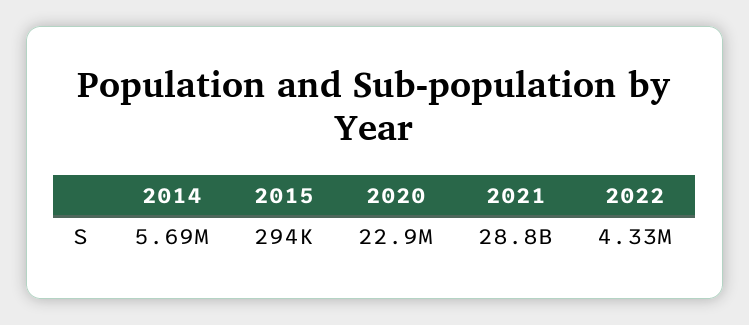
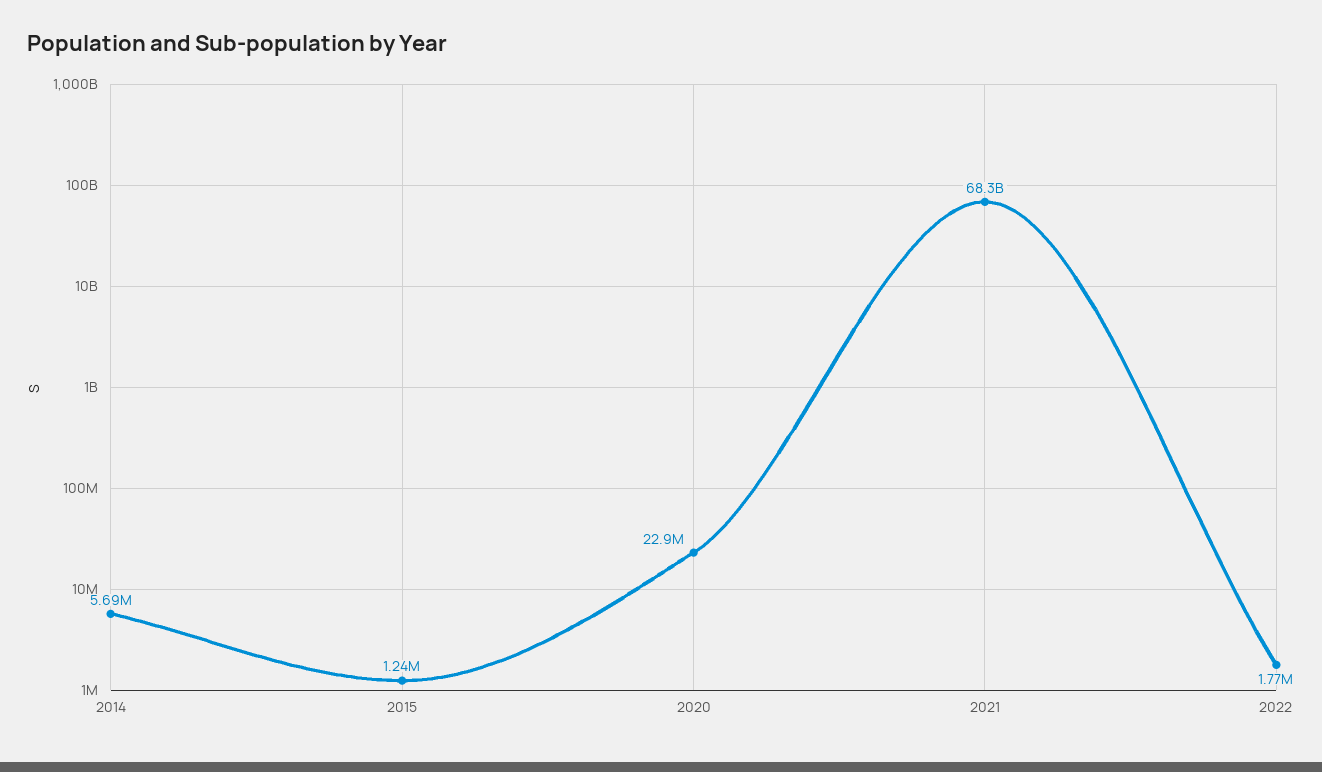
2015: 294000 -> 1240000
2021: 28800000000 -> 68300000000
2022: 4330000 -> 1770000

